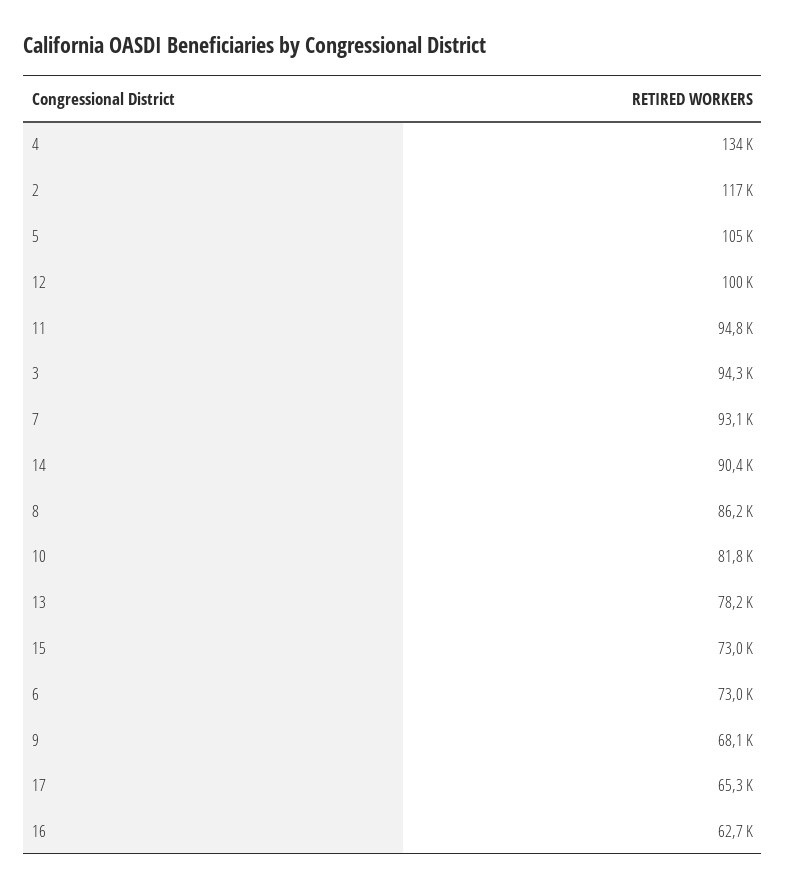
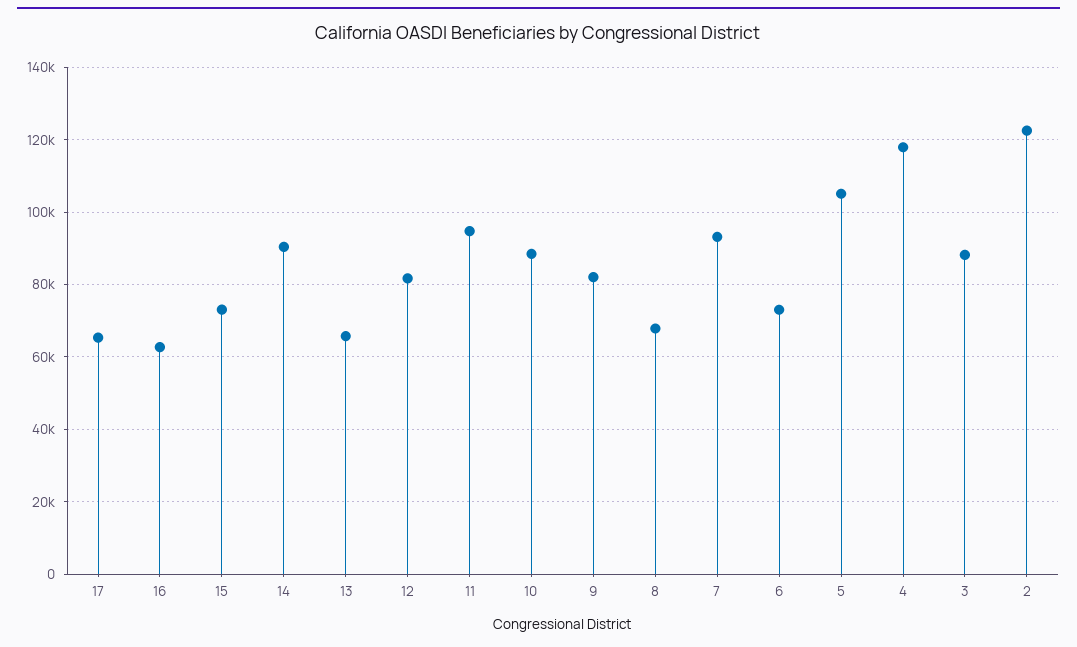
4: 134000 -> 118000
2: 117000 -> 122000
12: 100000 -> 82000
3: 94300 -> 88000
8: 86200 -> 68000
10: 81800 -> 88000
13: 78200 -> 66000
9: 68100 -> 82000

